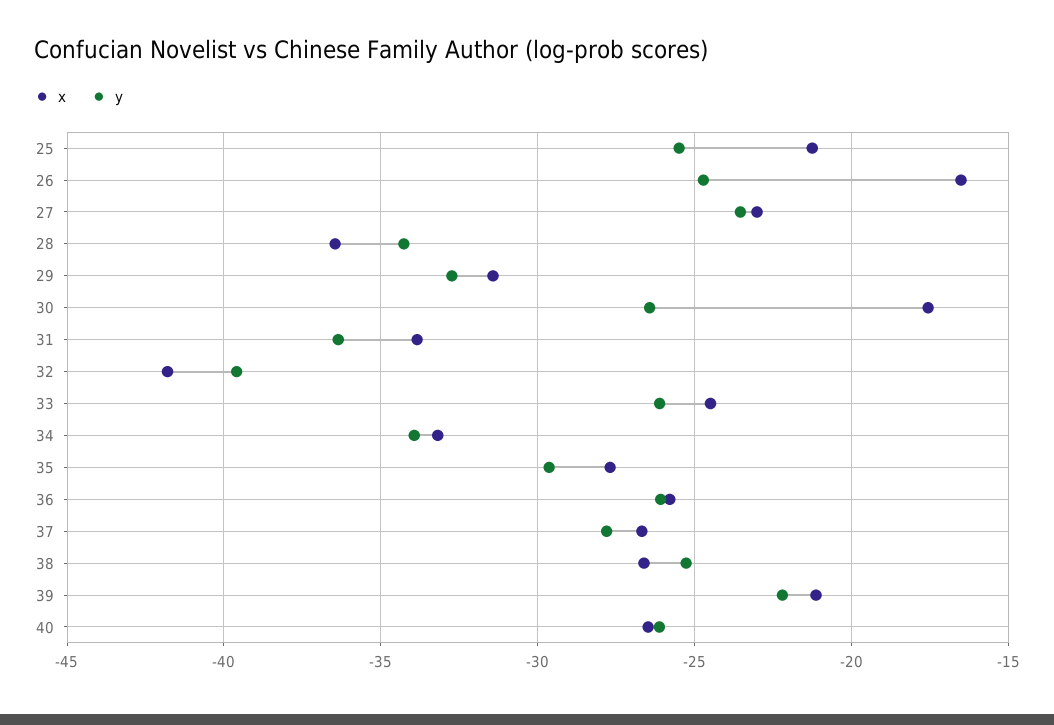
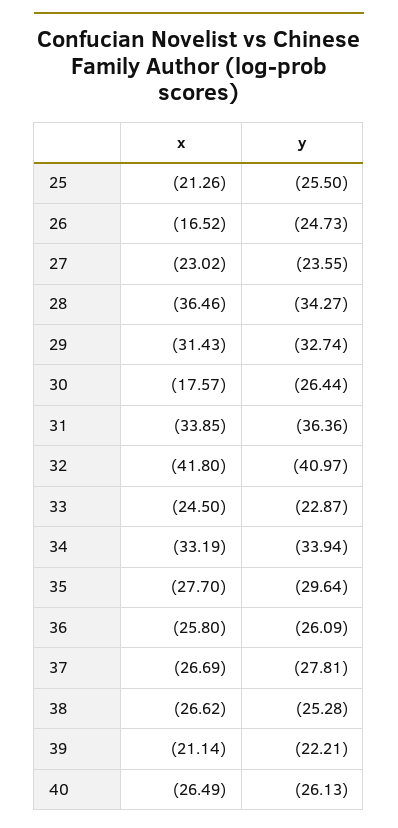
y, 32: -39.5 -> -40.97
y, 33: -26 -> -22.87

